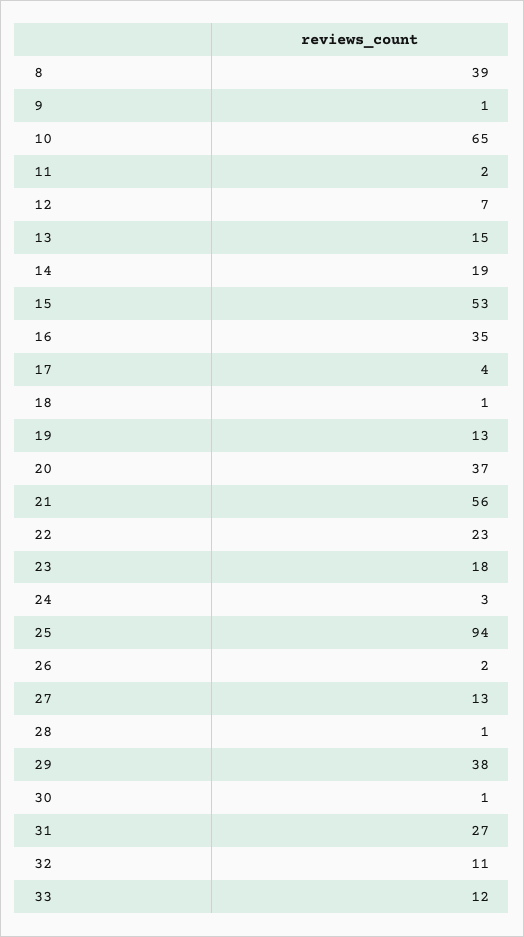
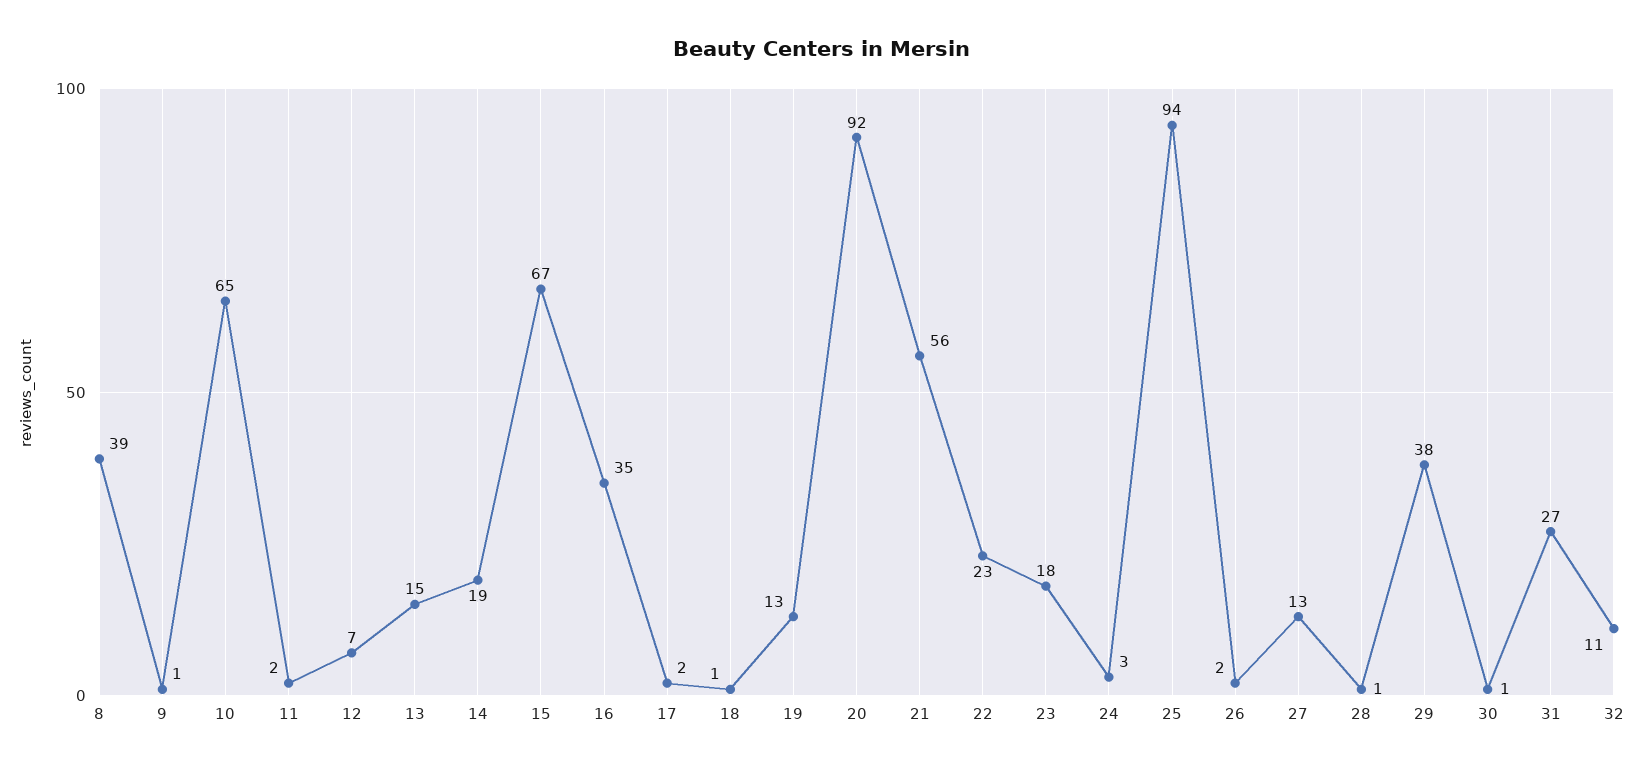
15: 53 -> 67
17: 4 -> 2
20: 37 -> 92
33: 12 -> none

